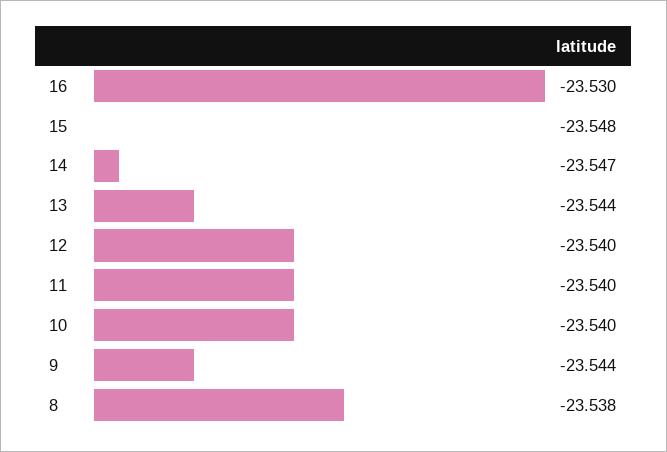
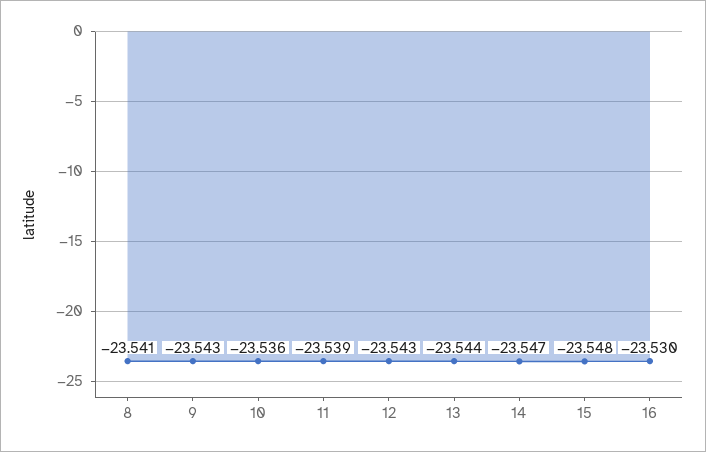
12: -23.54 -> -23.543
11: -23.54 -> -23.539
10: -23.54 -> -23.536
9: -23.544 -> -23.543
8: -23.538 -> -23.541

